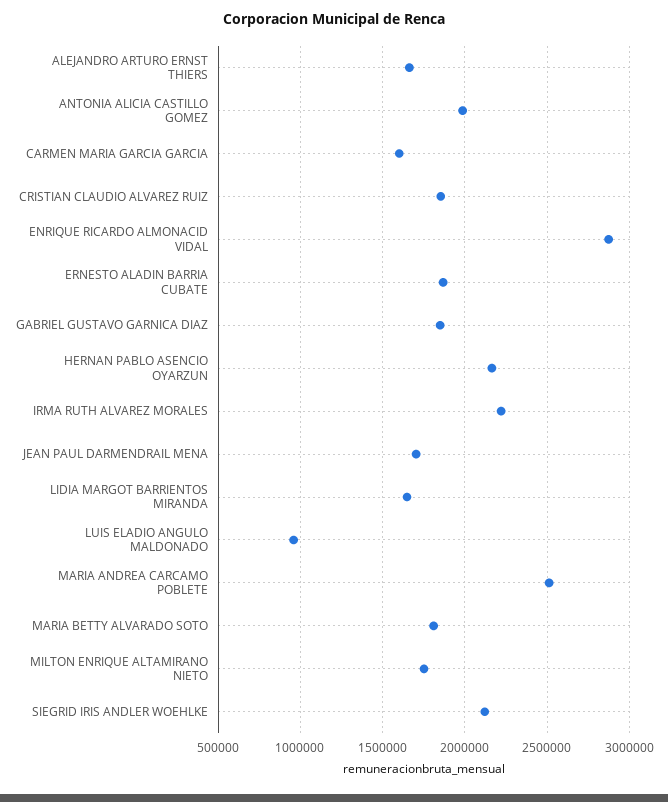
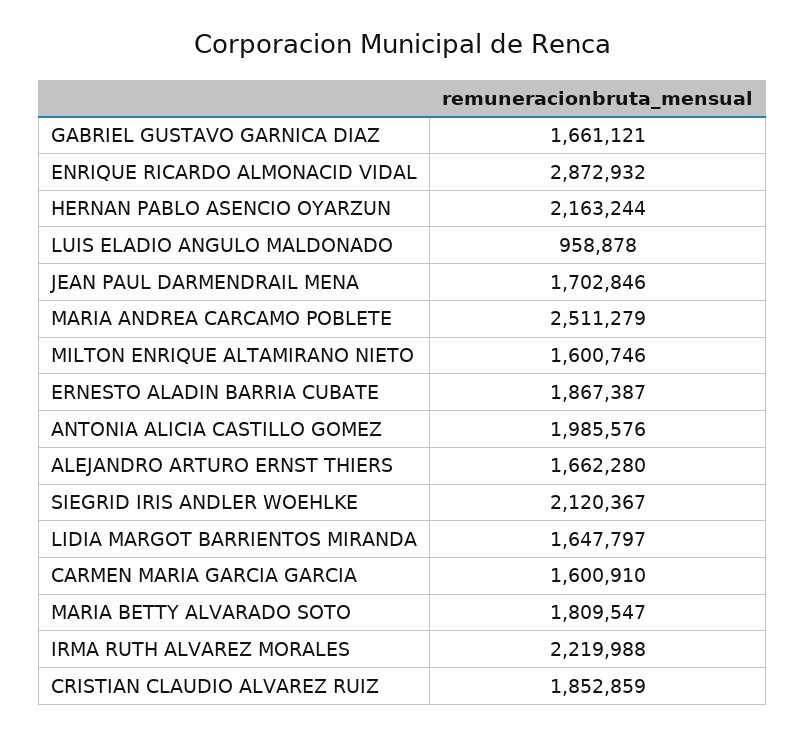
GABRIEL GUSTAVO GARNICA DIAZ: 1850000 -> 1661121
MILTON ENRIQUE ALTAMIRANO NIETO: 1750000 -> 1600746

